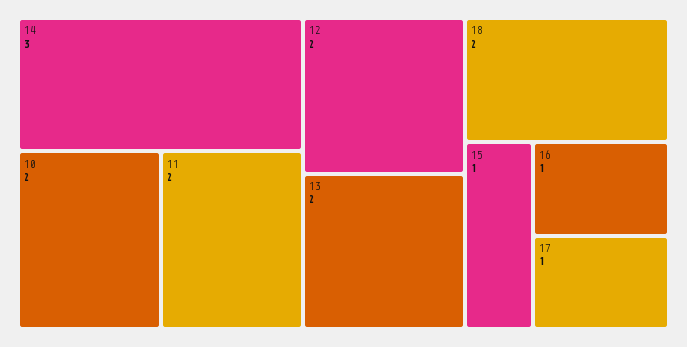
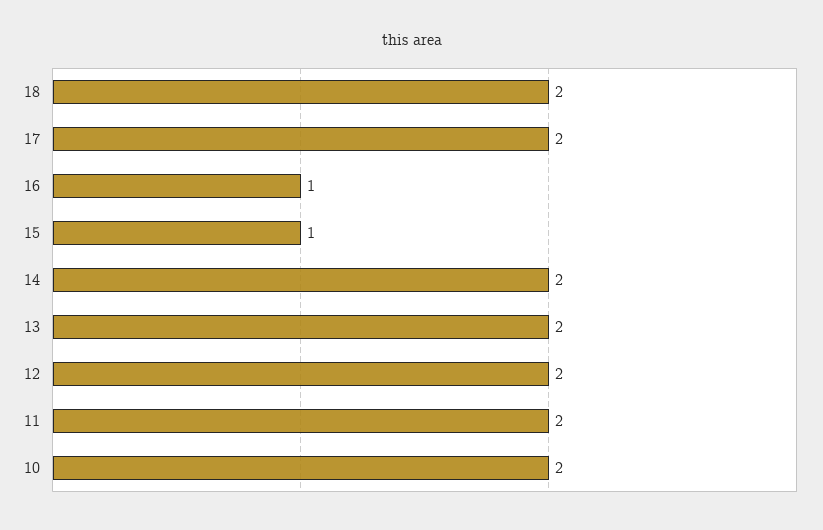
14: 3 -> 2
17: 1 -> 2

